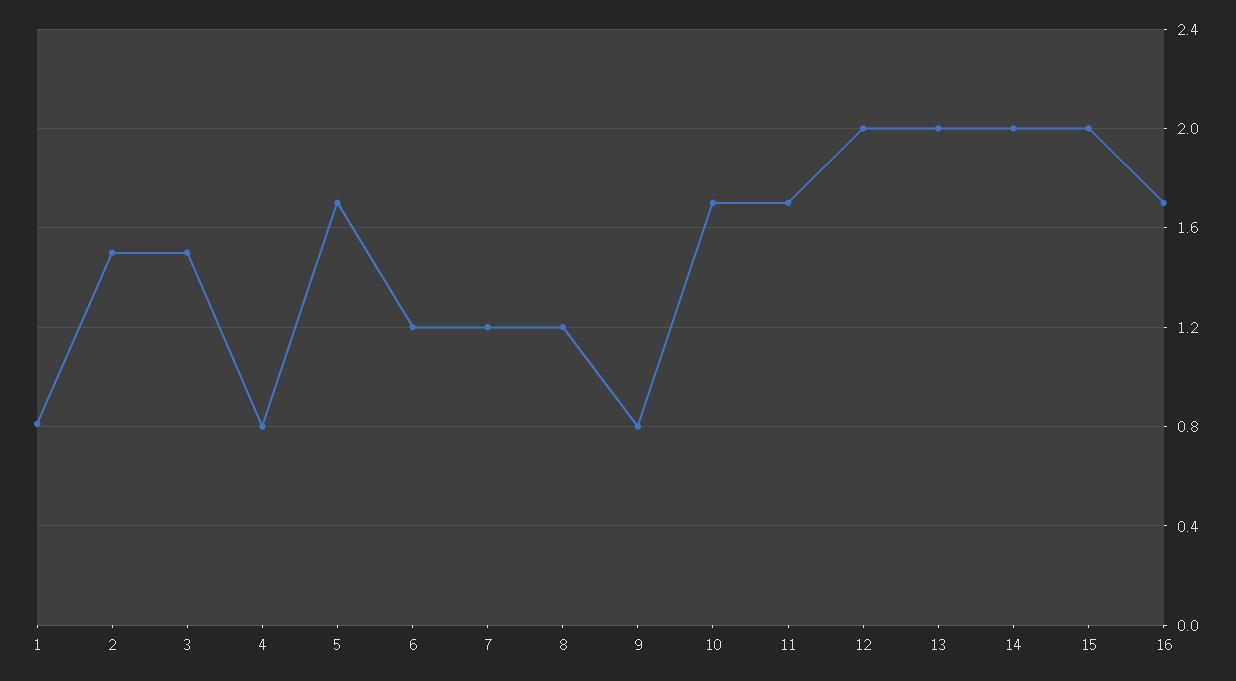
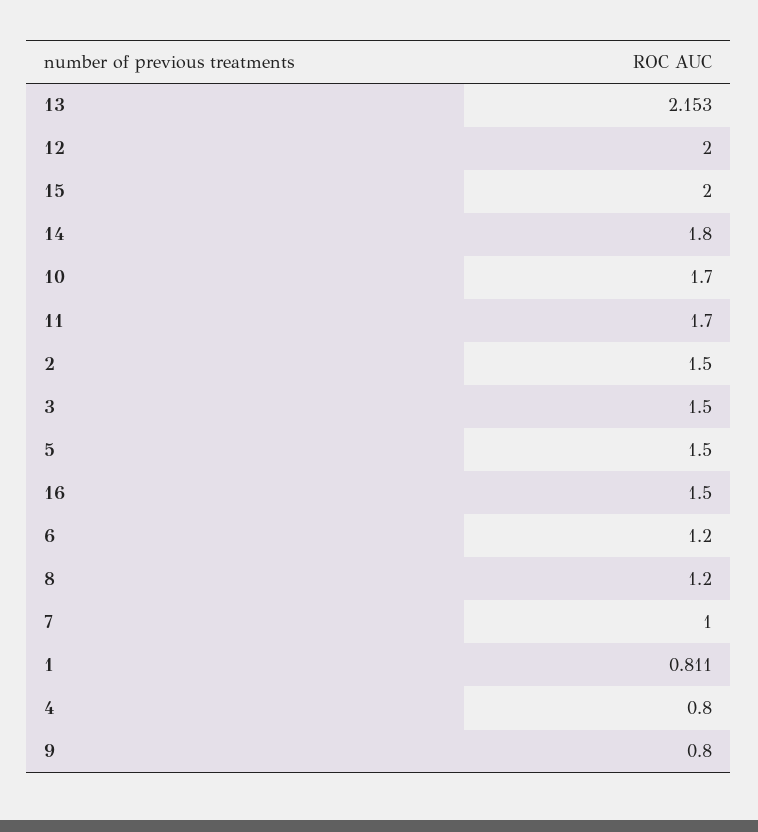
5: 1.7 -> 1.5
7: 1.2 -> 1
13: 2 -> 2.153
14: 2 -> 1.8
16: 1.7 -> 1.5

